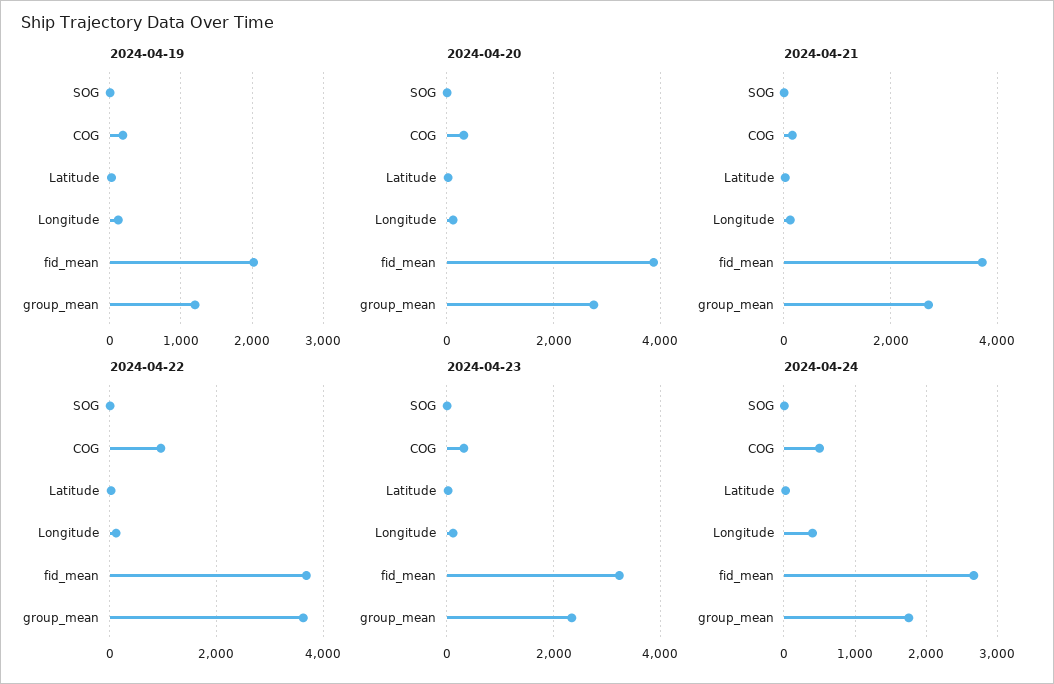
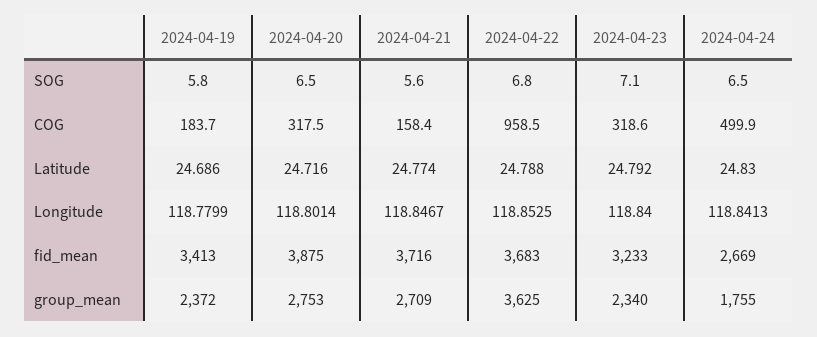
2024-04-19, fid_mean: 2000 -> 3413
2024-04-19, group_mean: 1200 -> 2372
2024-04-24, Longitude: 400 -> 118.8413

